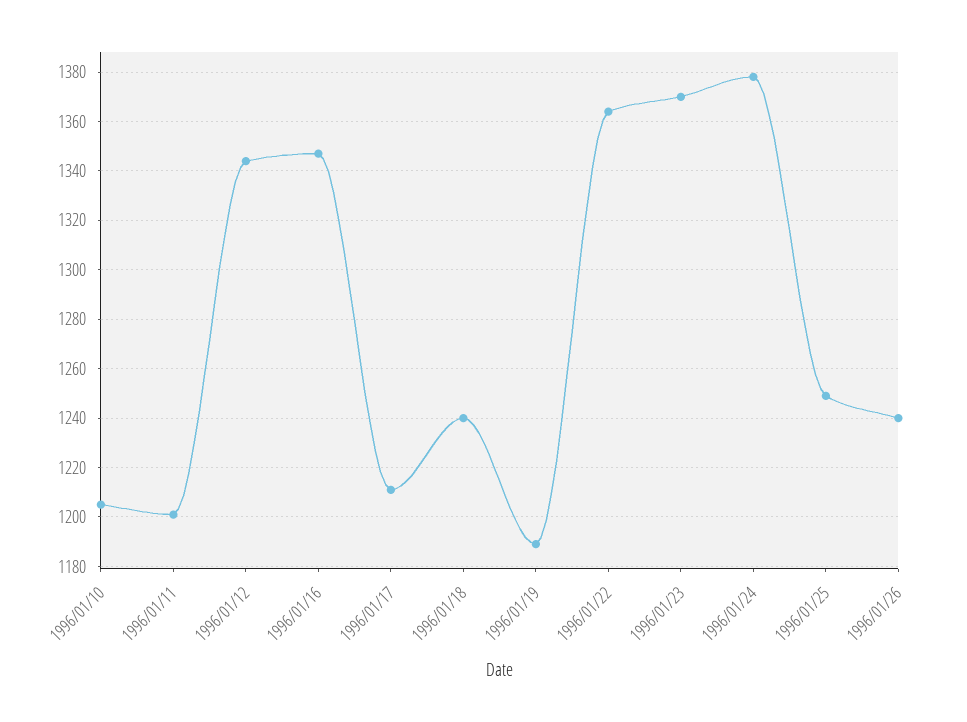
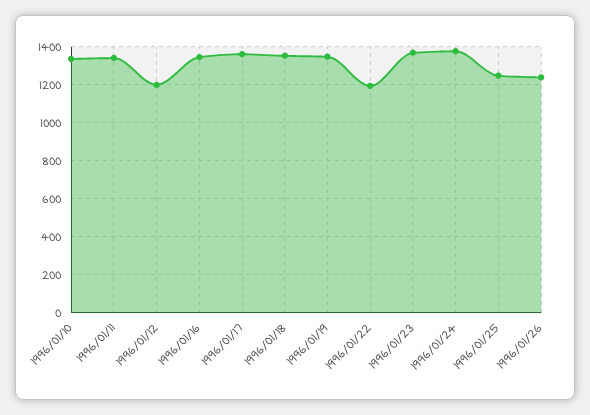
1996/01/10: 1205 -> 1350
1996/01/11: 1200 -> 1350
1996/01/12: 1345 -> 1200
1996/01/17: 1210 -> 1350
1996/01/18: 1240 -> 1350
1996/01/19: 1190 -> 1350
1996/01/22: 1365 -> 1200

